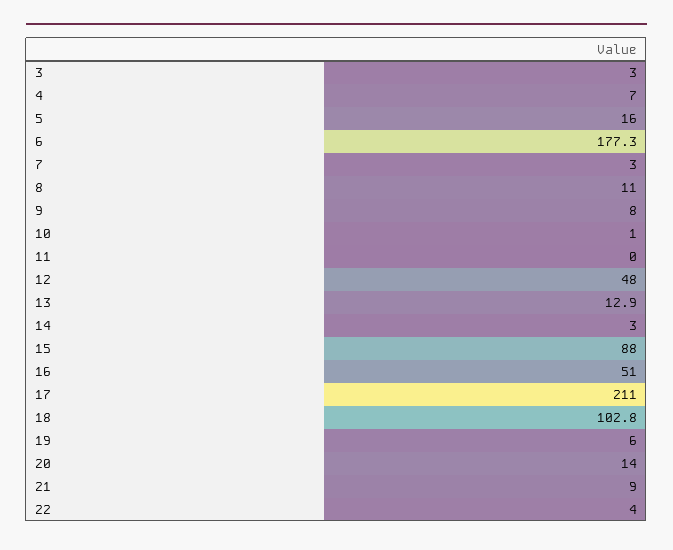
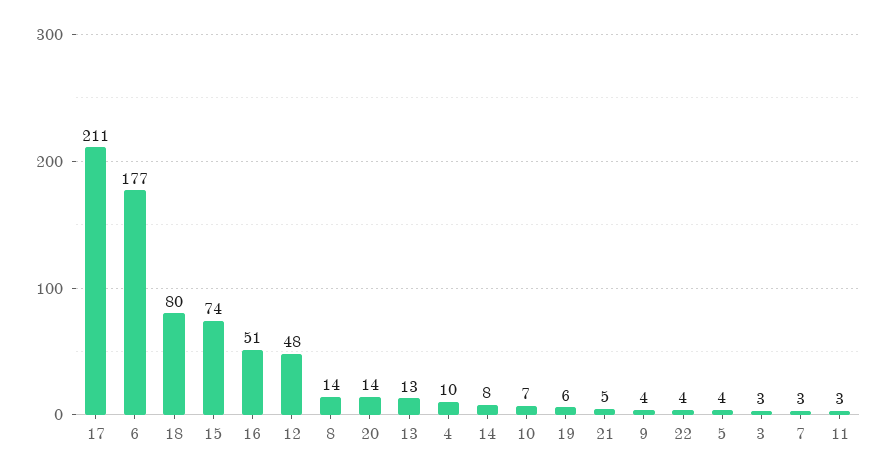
4: 7 -> 10
5: 16 -> 4
8: 11 -> 14
9: 8 -> 4
10: 1 -> 7
11: 0 -> 3
14: 3 -> 8
15: 88 -> 74
18: 102.8 -> 80
21: 9 -> 5

